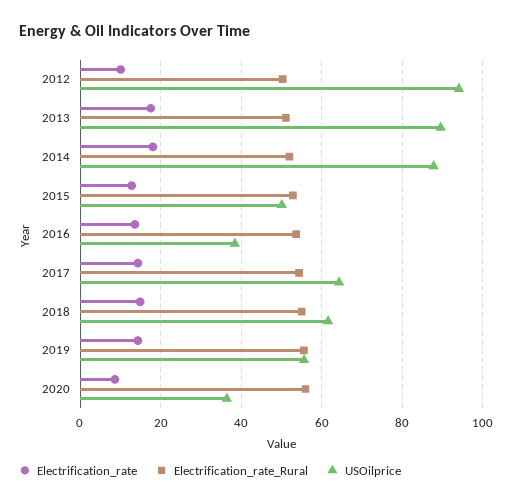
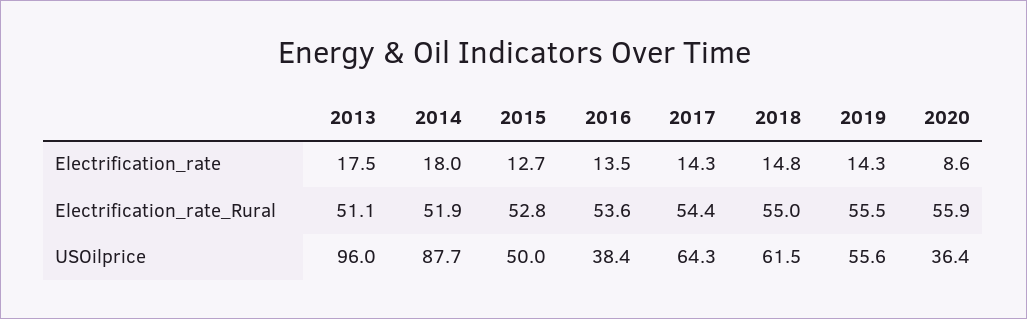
Electrification_rate, 2012: 10 -> none
Electrification_rate_Rural, 2012: 50 -> none
USOilprice, 2012: 94 -> none
USOilprice, 2013: 90 -> 96

